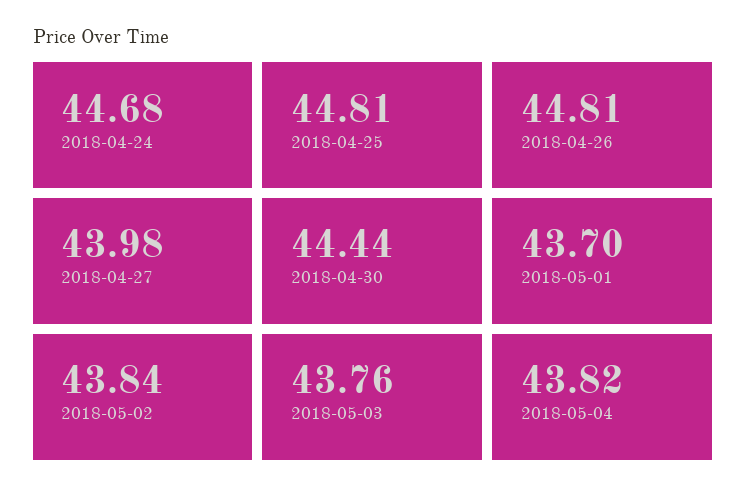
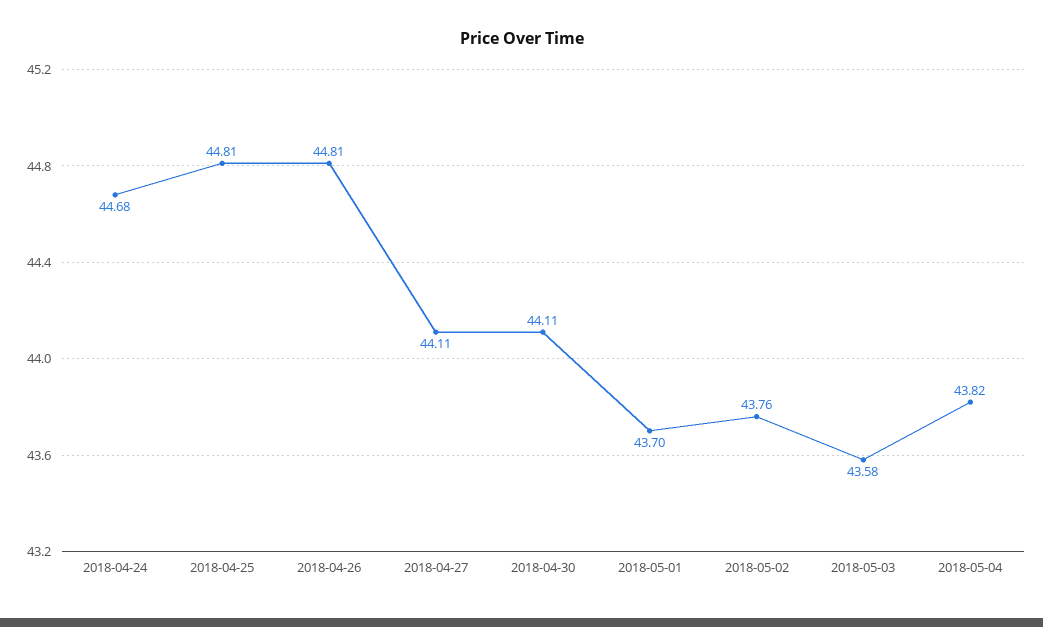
2018-04-27: 43.98 -> 44.11
2018-04-30: 44.44 -> 44.11
2018-05-02: 43.84 -> 43.76
2018-05-03: 43.76 -> 43.58

